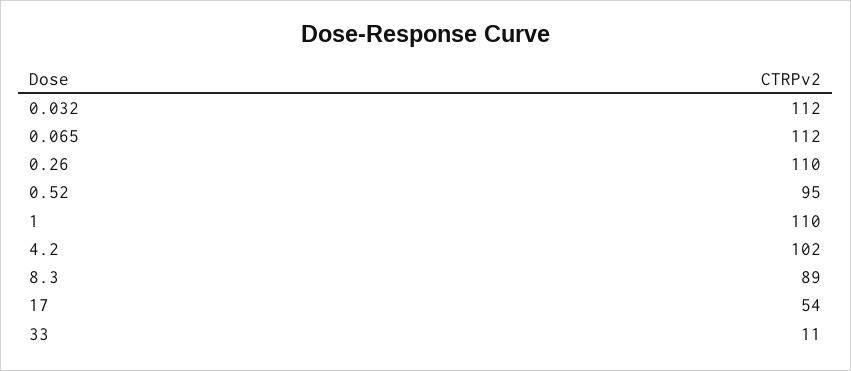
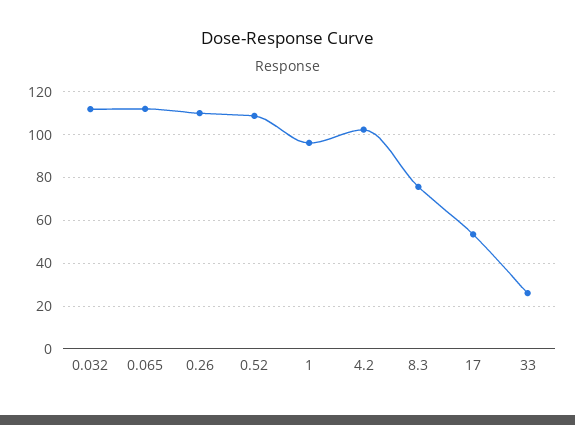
0.52: 95 -> 110
1: 110 -> 95
8.3: 89 -> 75
33: 11 -> 25

